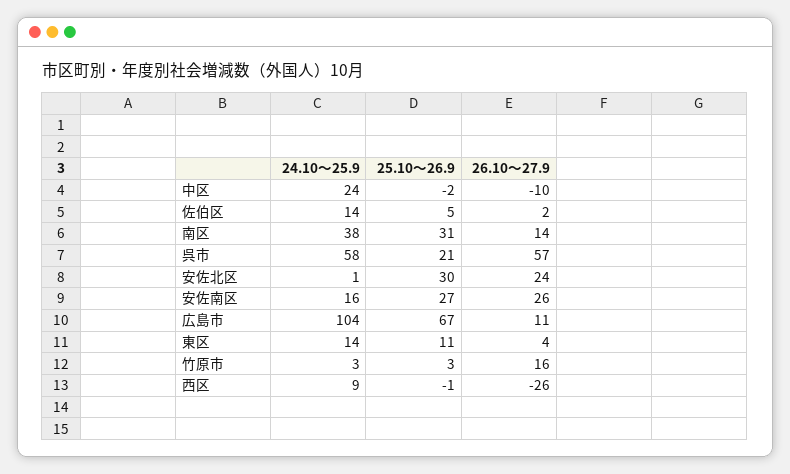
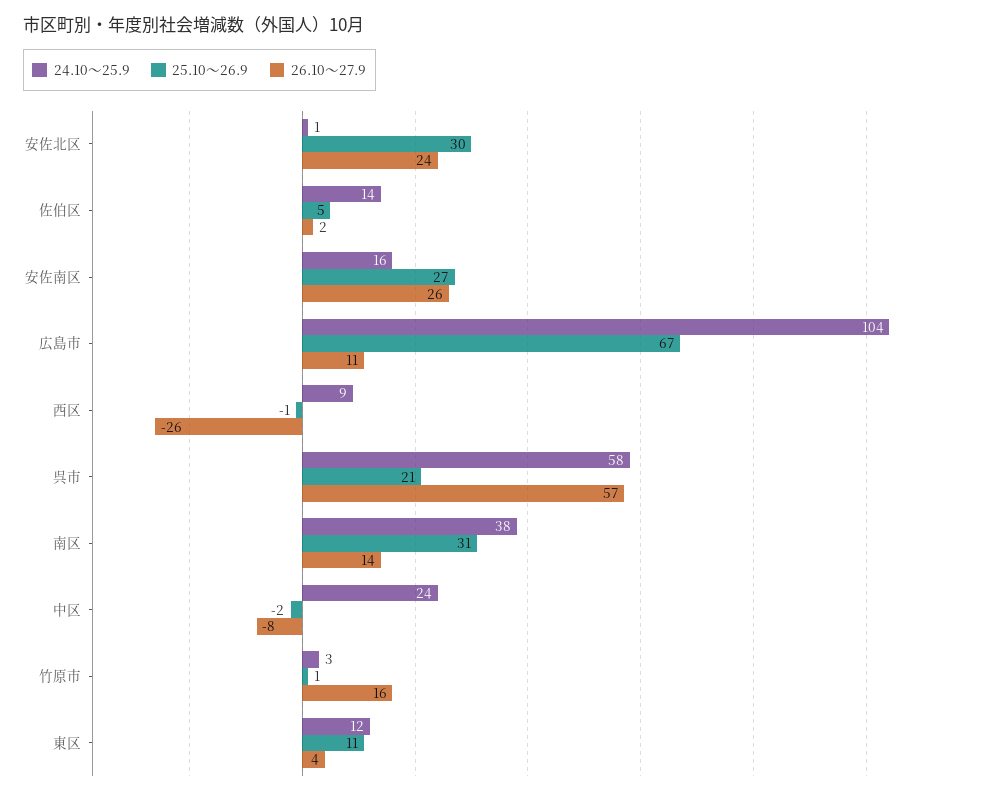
26.10～27.9, 中区: -10 -> -8
24.10～25.9, 東区: 14 -> 12
25.10～26.9, 竹原市: 3 -> 1

